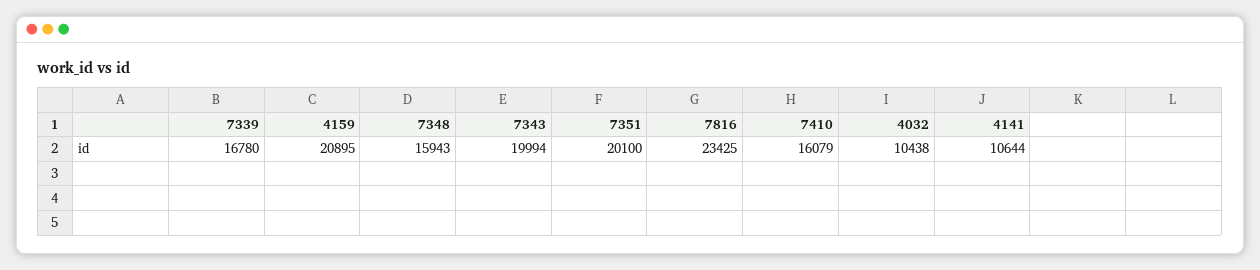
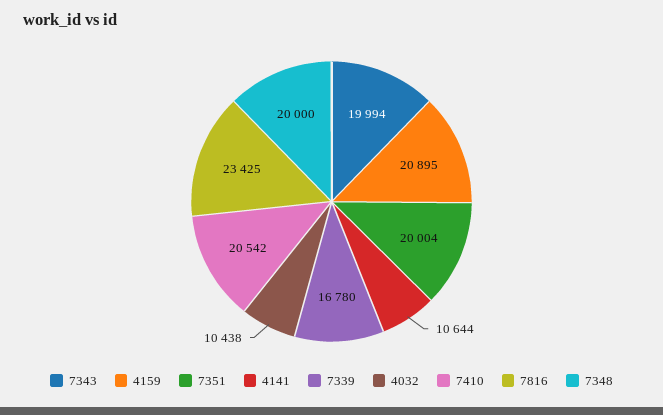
7348: 15943 -> 20000
7351: 20100 -> 20004
7410: 16079 -> 20542

